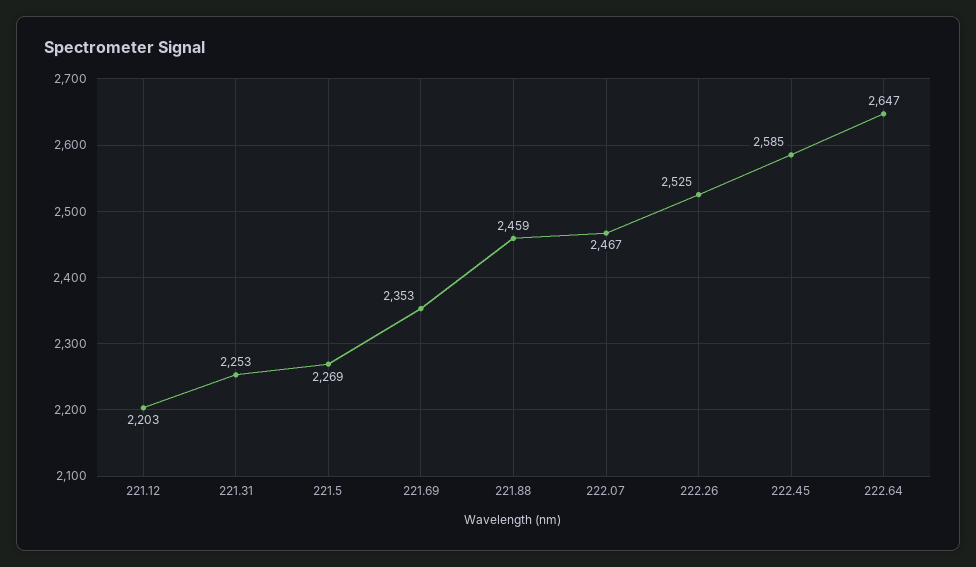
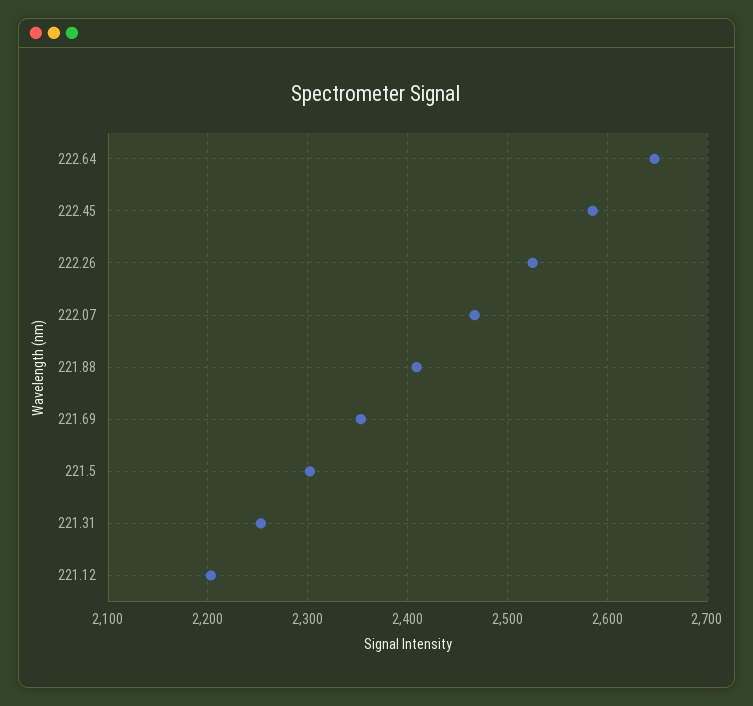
221.5: 2269 -> 2300
221.88: 2459 -> 2410

